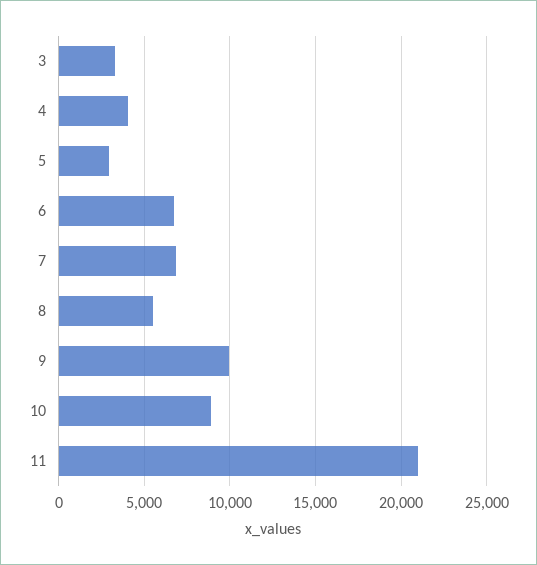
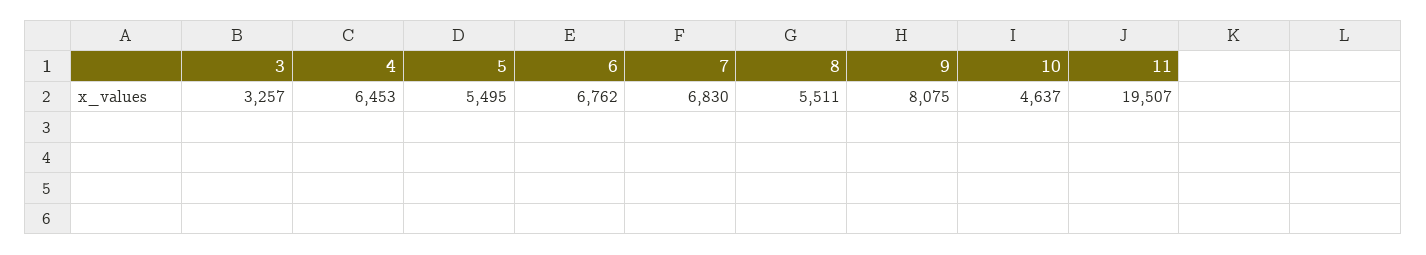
4: 4000 -> 6453
5: 3000 -> 5495
9: 10000 -> 8075
10: 9000 -> 4637
11: 21000 -> 19507

